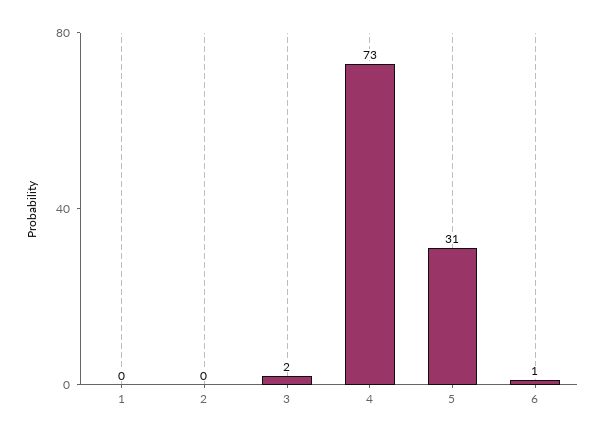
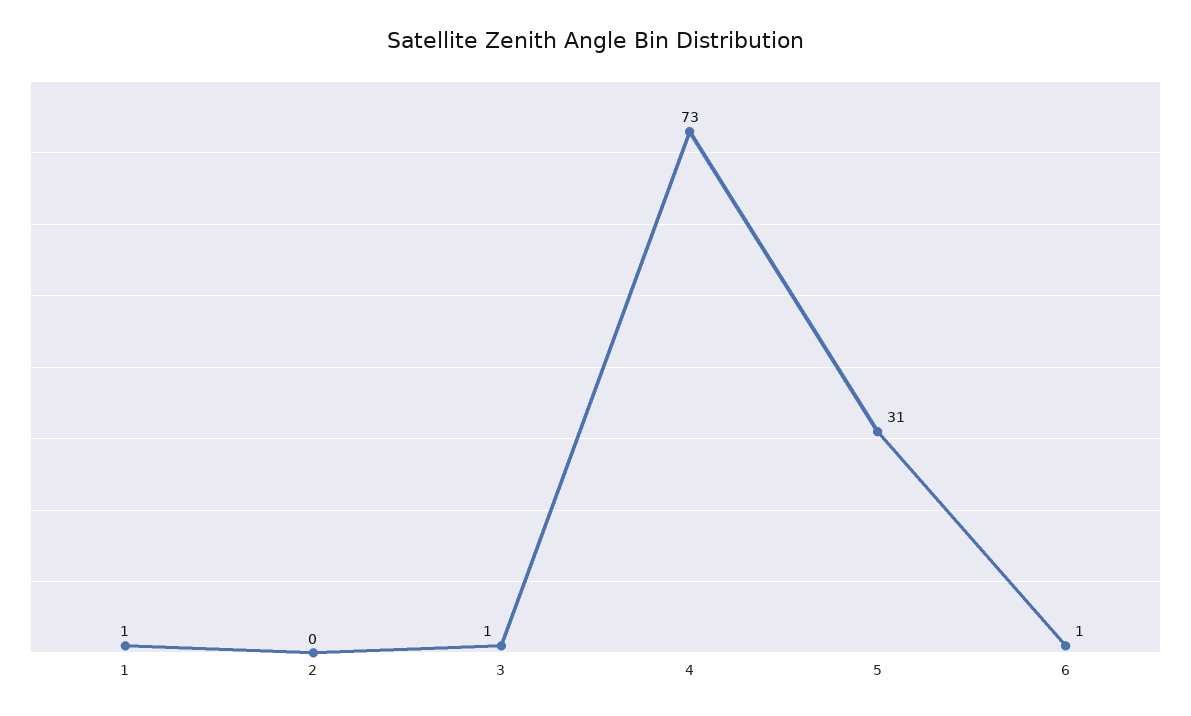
1: 0 -> 1
3: 2 -> 1

